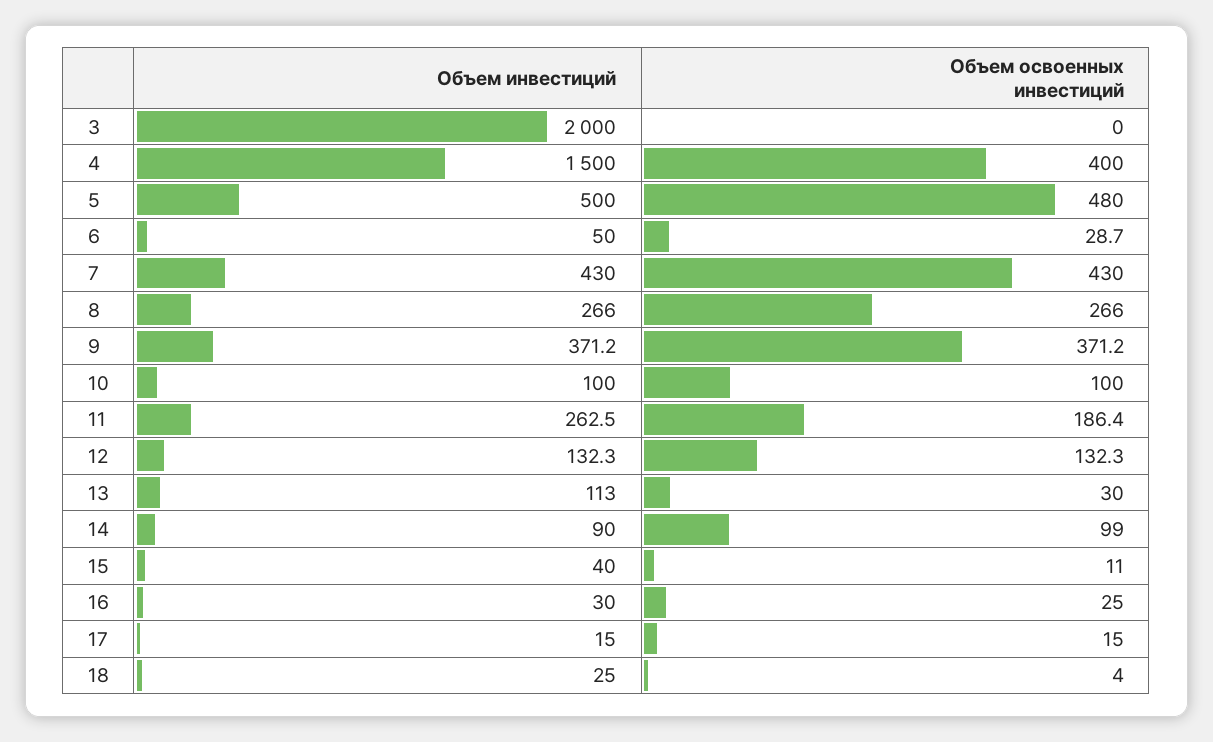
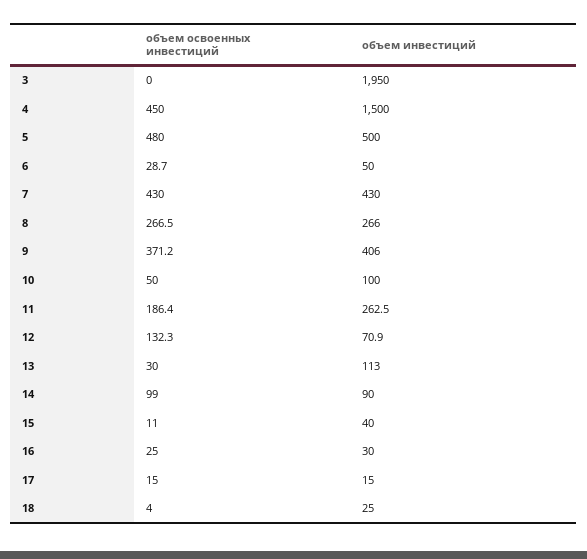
Объем инвестиций, 3: 2000 -> 1950
Объем освоенных инвестиций, 4: 400 -> 450
Объем освоенных инвестиций, 8: 266 -> 266.5
Объем инвестиций, 9: 371.2 -> 406
Объем освоенных инвестиций, 10: 100 -> 50
Объем инвестиций, 12: 132.3 -> 70.9

